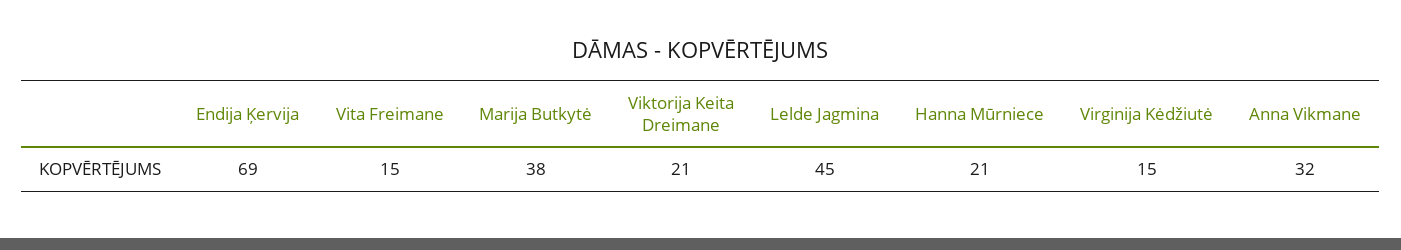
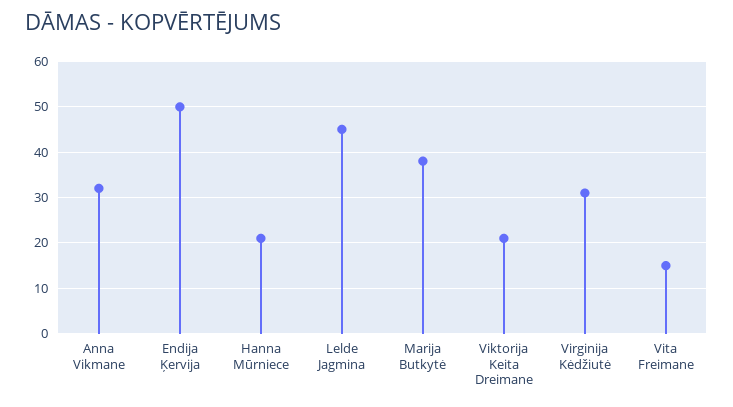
Endija Ķervija: 69 -> 50
Virginija Kėdžiutė: 15 -> 30

